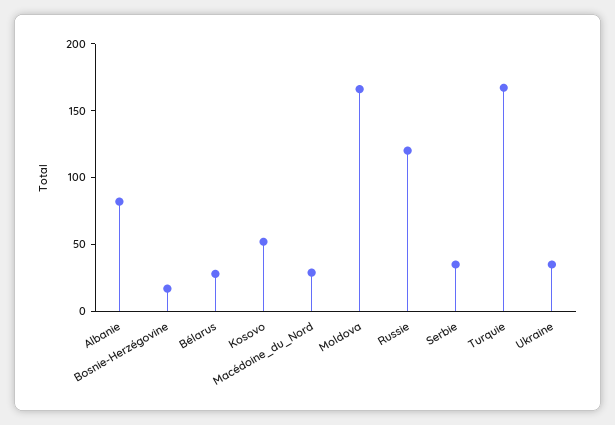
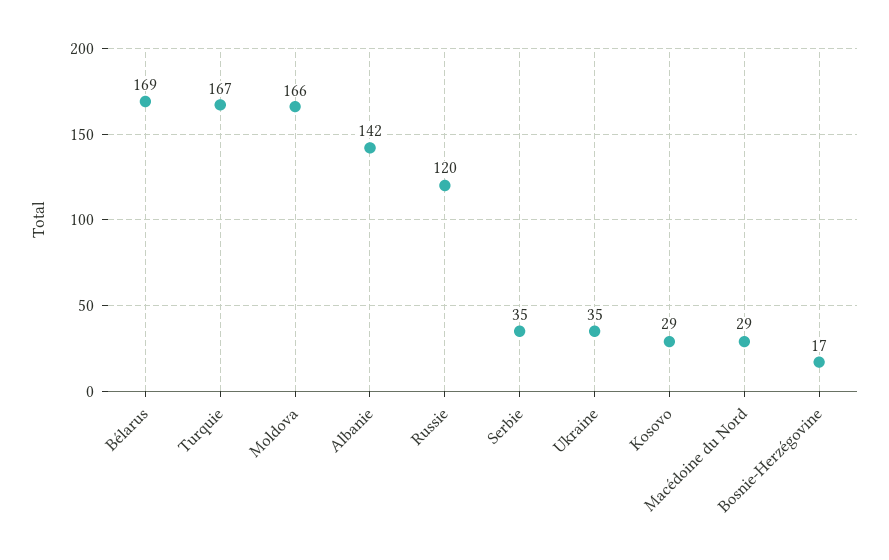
Albanie: 80 -> 142
Bélarus: 30 -> 169
Kosovo: 50 -> 29

